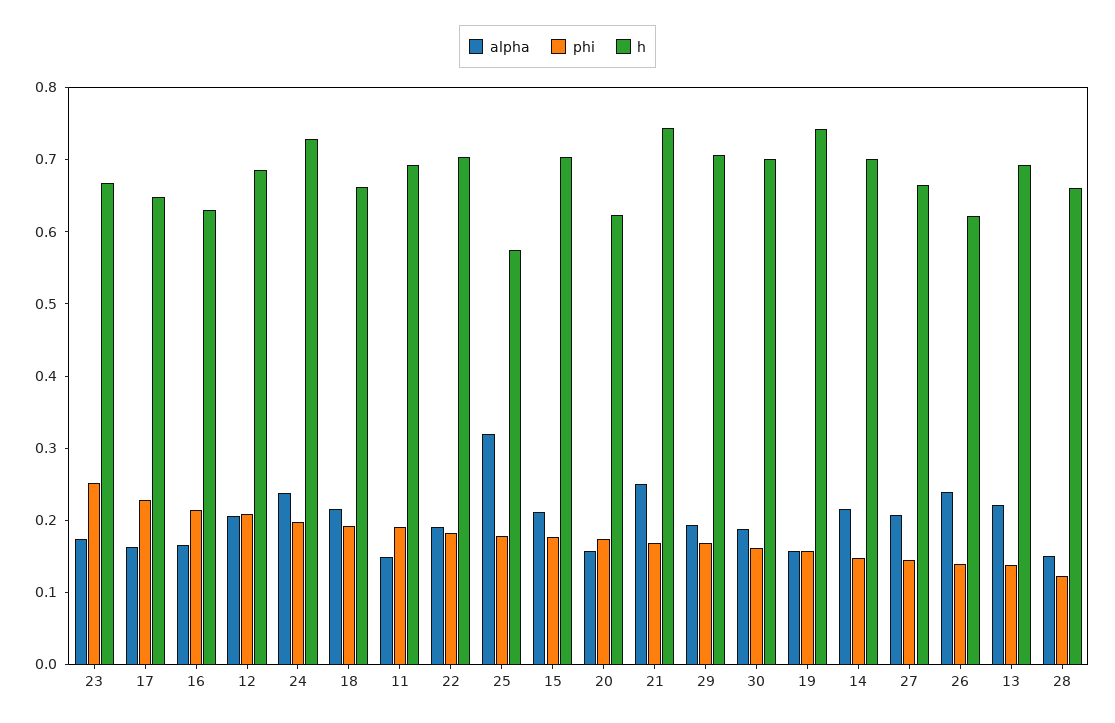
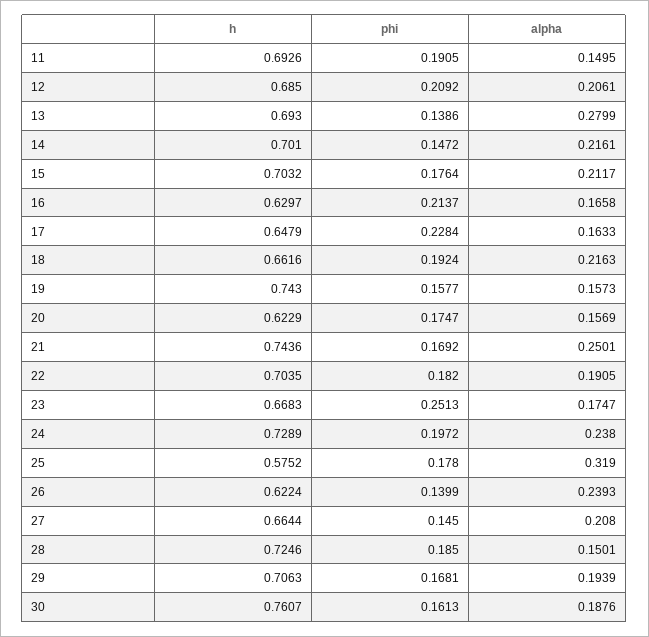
h, 30: 0.7 -> 0.7607
alpha, 13: 0.22 -> 0.2799
phi, 28: 0.12 -> 0.185
h, 28: 0.66 -> 0.7246

